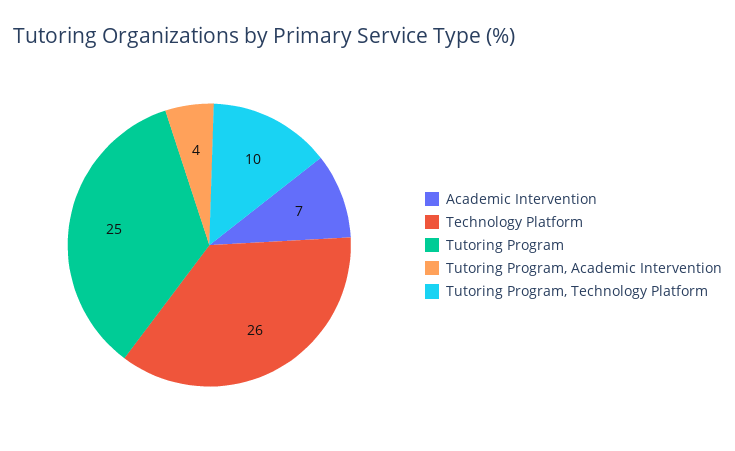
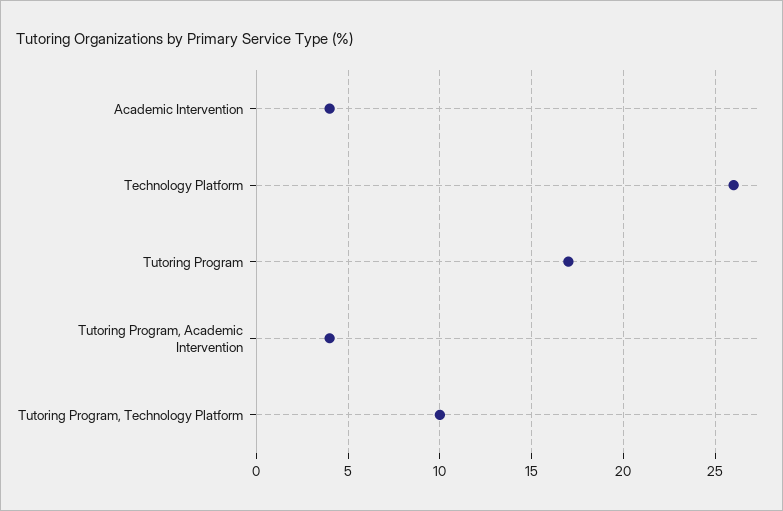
Academic Intervention: 7 -> 4
Tutoring Program: 25 -> 17

